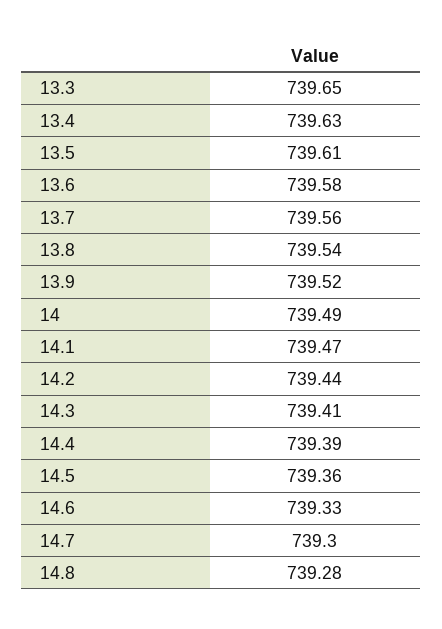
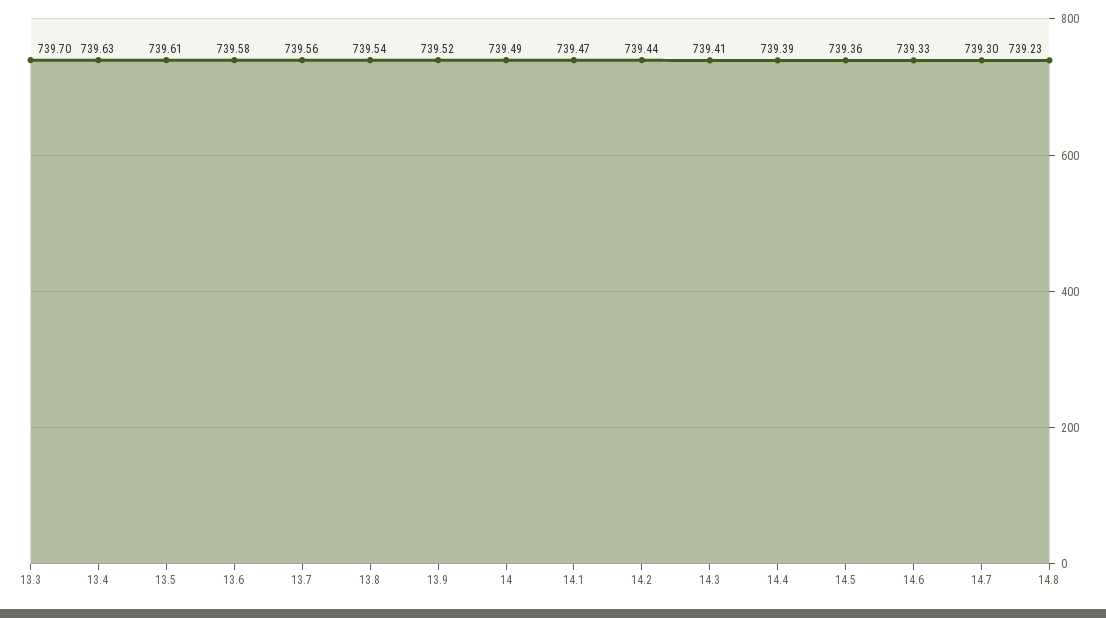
13.3: 739.65 -> 739.7
14.8: 739.28 -> 739.23

